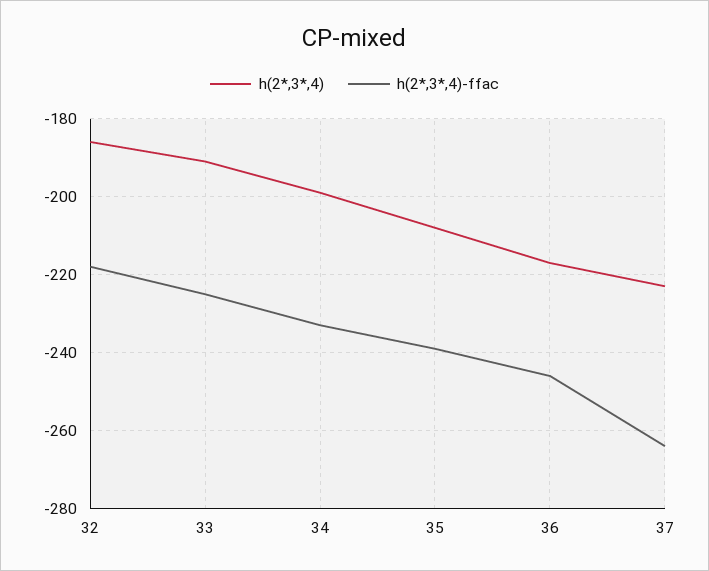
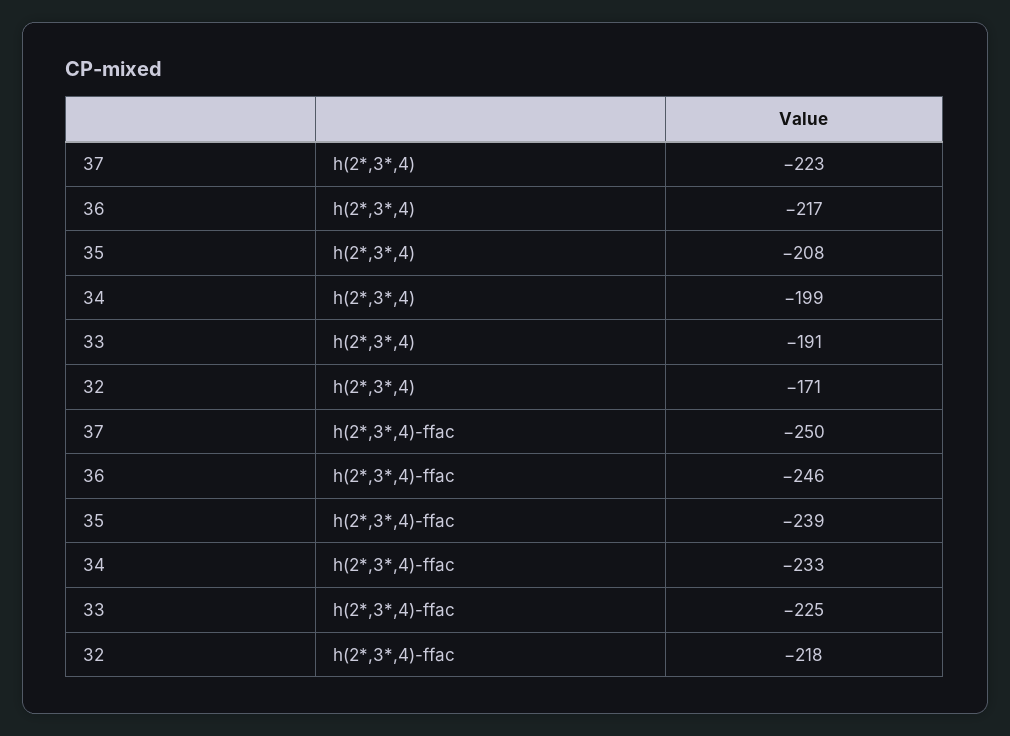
h(2*,3*,4), 32: -185 -> -171
h(2*,3*,4)-ffac, 37: -265 -> -250

